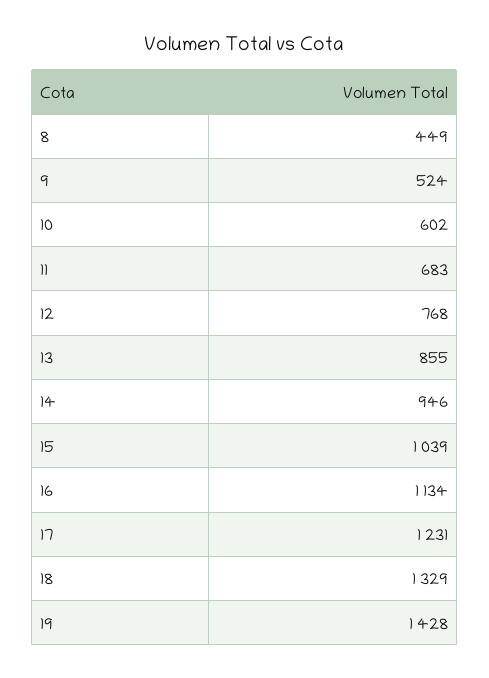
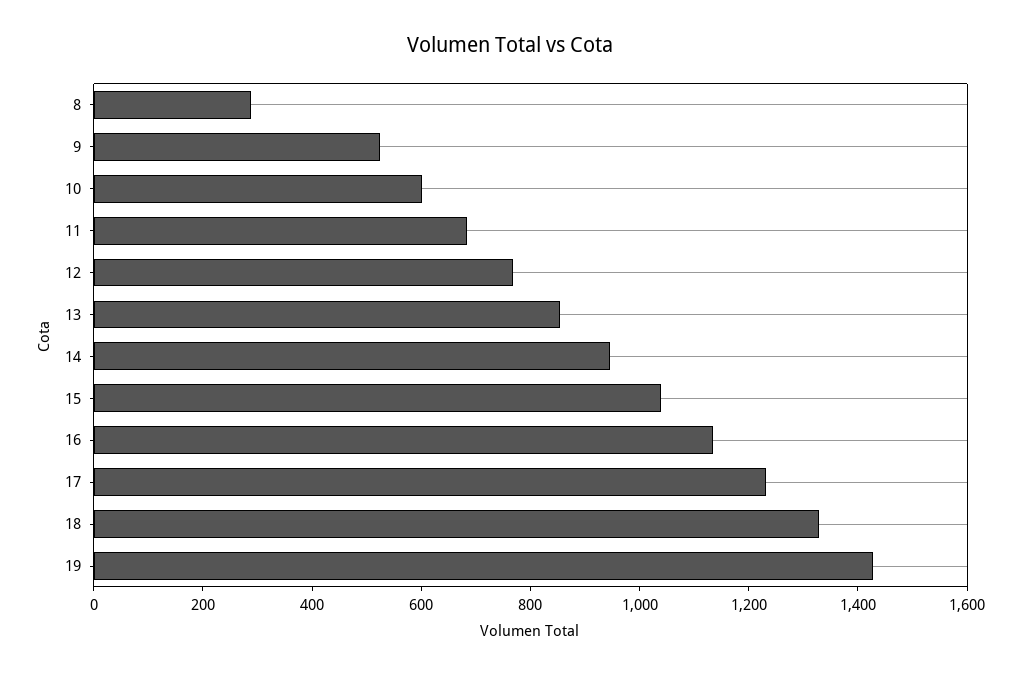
8: 449 -> 300

